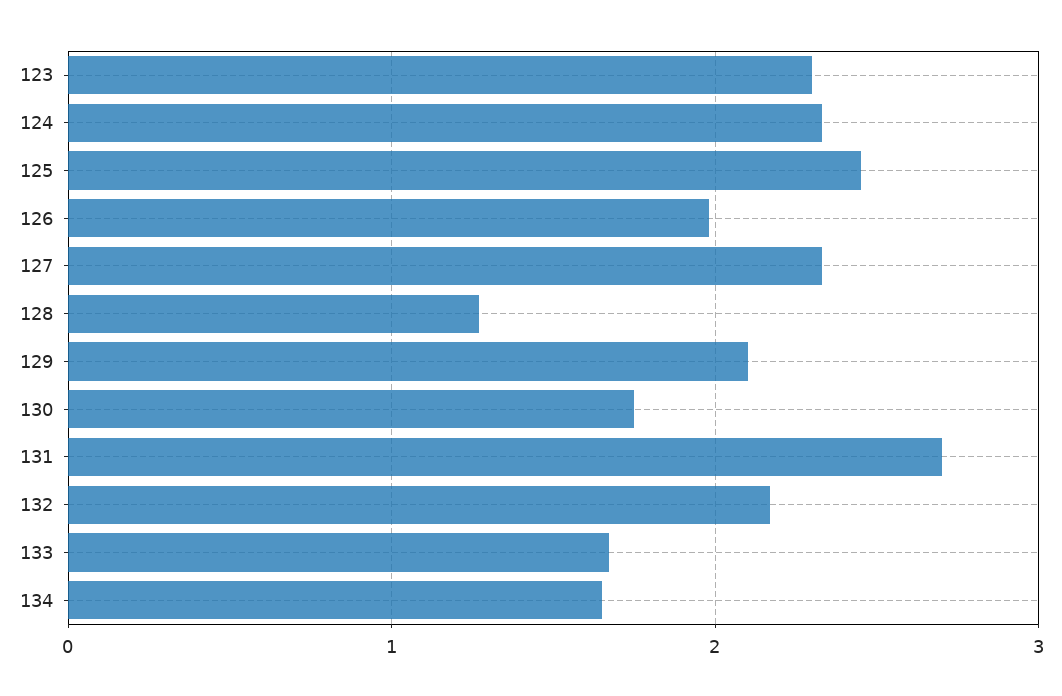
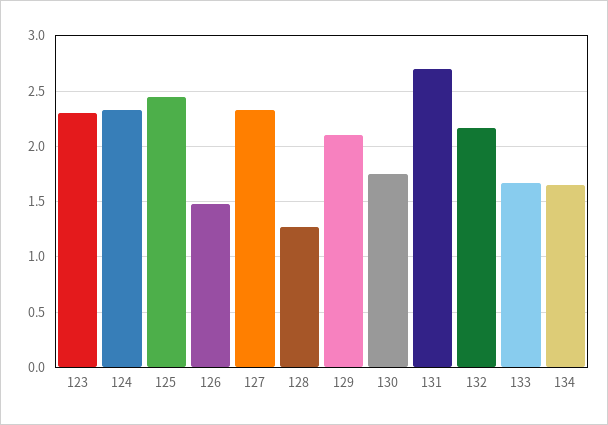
126: 2 -> 1.5

